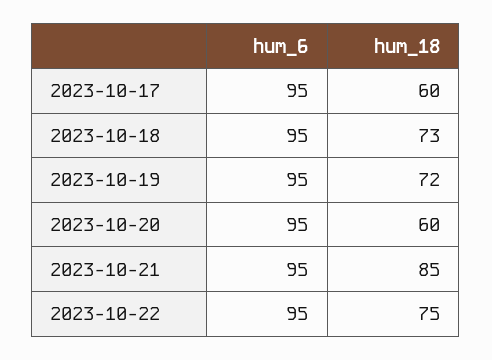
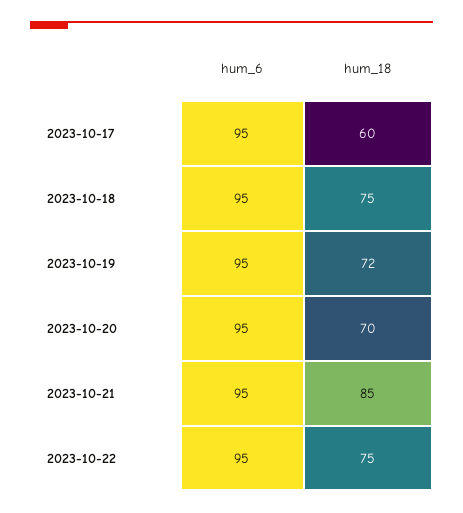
hum_18, 2023-10-18: 73 -> 75
hum_18, 2023-10-20: 60 -> 70

